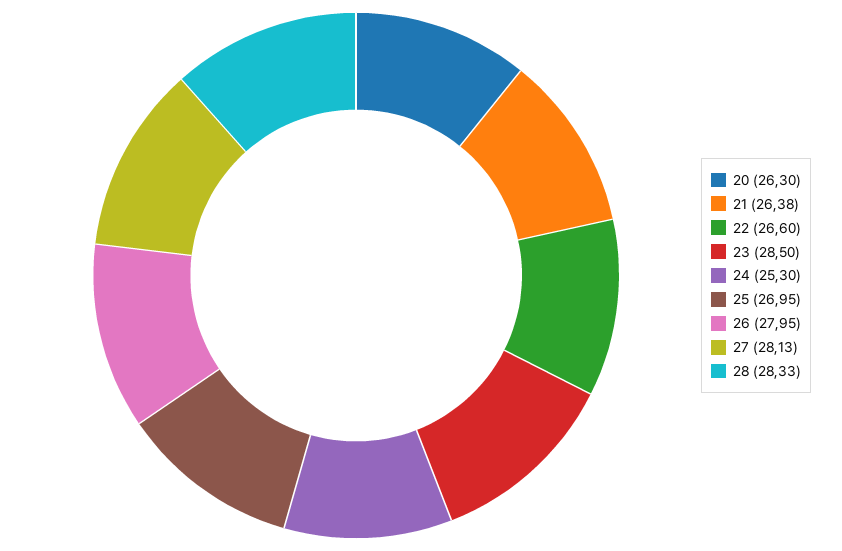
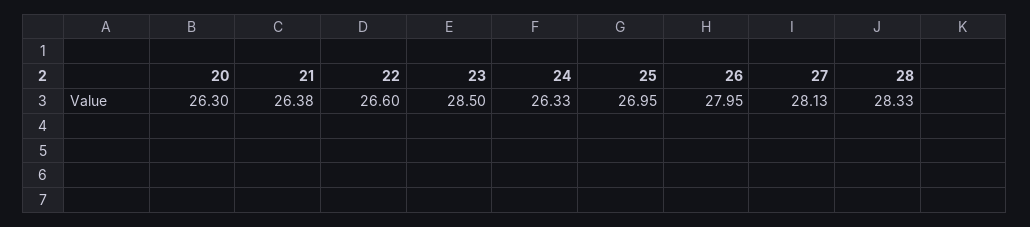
24: 25.3 -> 26.33

